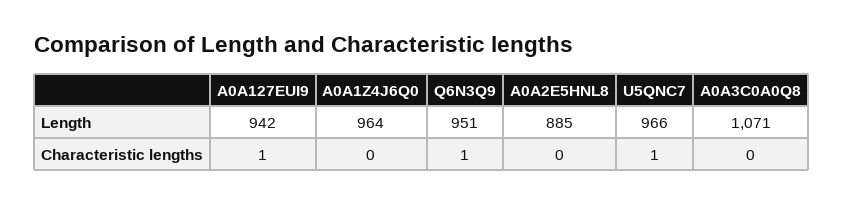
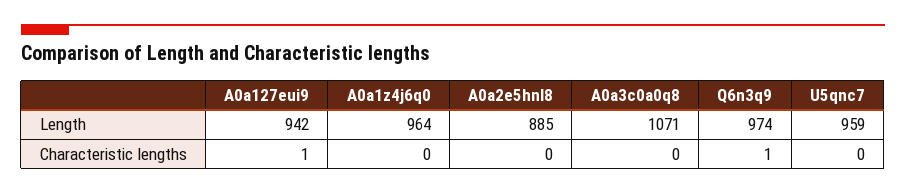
Q6N3Q9, Length: 951 -> 974
U5QNC7, Length: 966 -> 959
U5QNC7, Characteristic lengths: 1 -> 0

